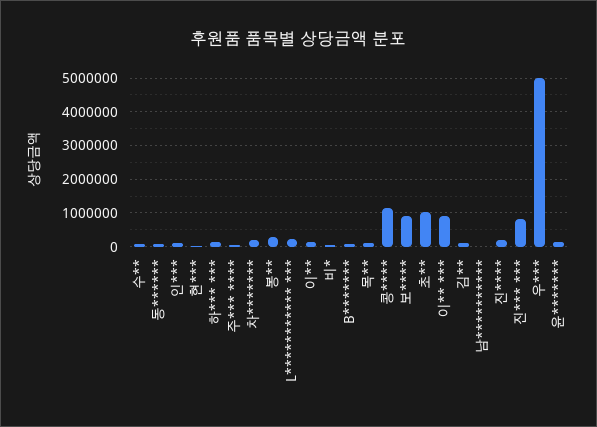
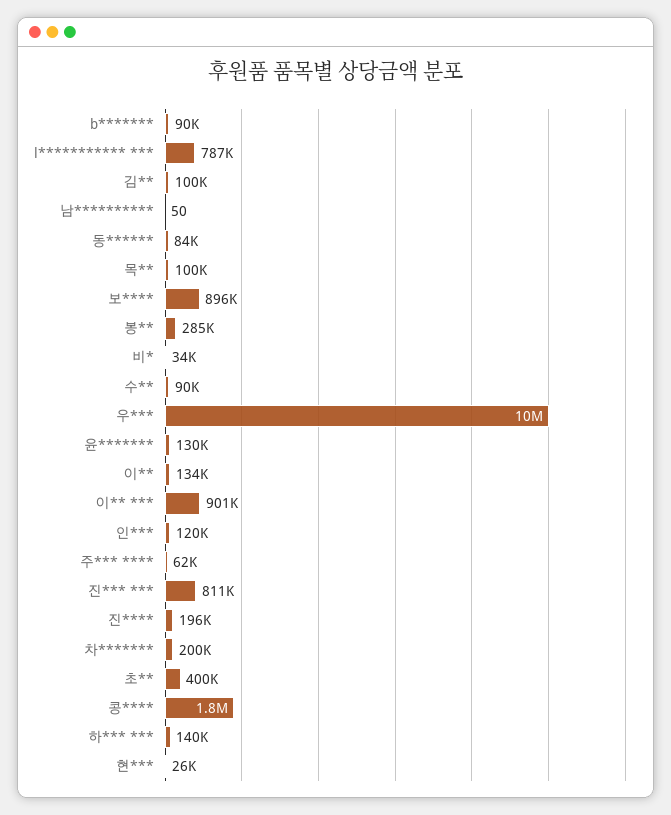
L*********** ***: 200000 -> 787000
콩****: 1200000 -> 1800000
초**: 1000000 -> 400000
우***: 5000000 -> 10000000

